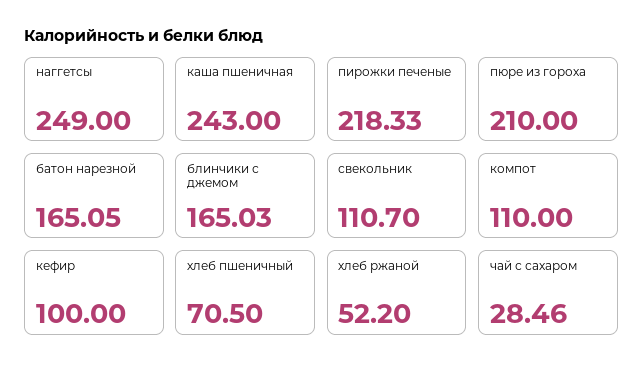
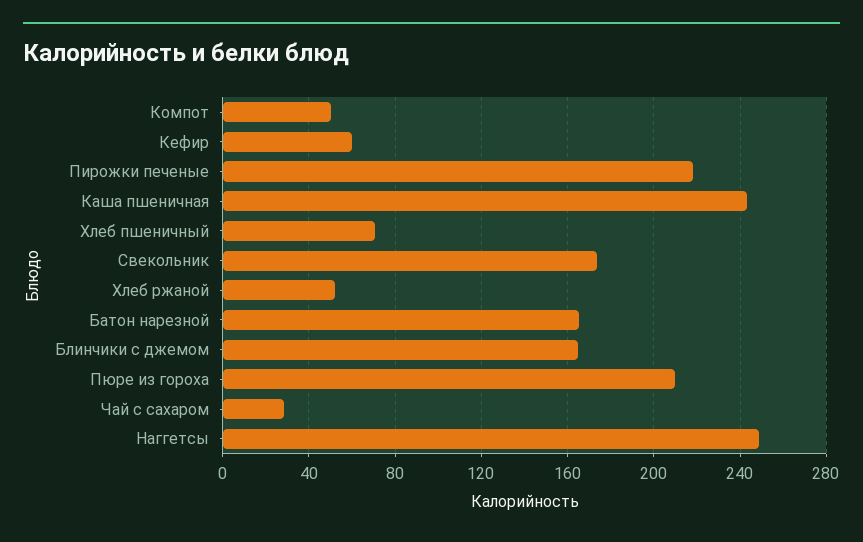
свекольник: 110.7 -> 175
компот: 110 -> 50
кефир: 100 -> 60

